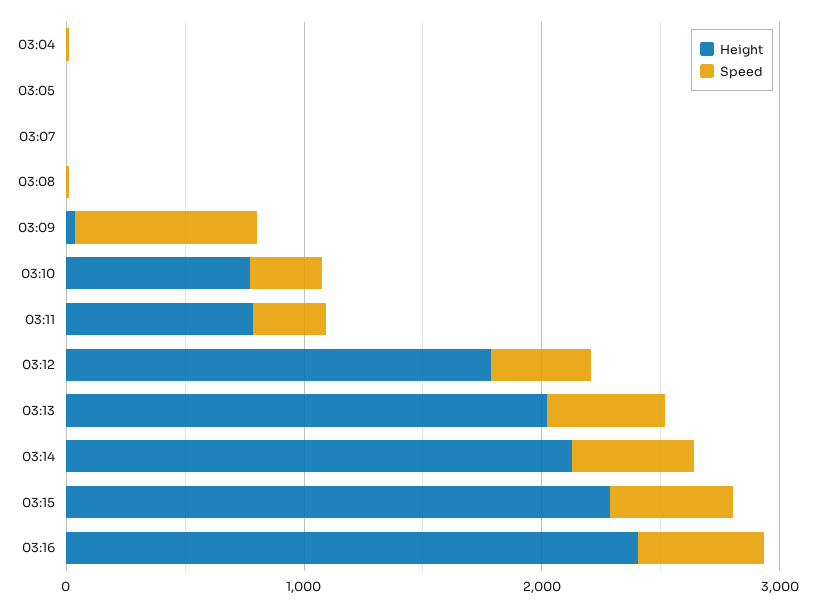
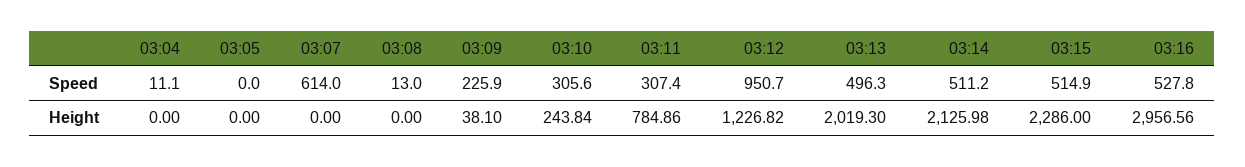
Speed, 03:07: 0 -> 614
Speed, 03:09: 800 -> 225.9
Height, 03:10: 800 -> 243.84
Height, 03:12: 1800 -> 1226.82
Speed, 03:12: 400 -> 950.7
Height, 03:16: 2400 -> 2956.56

